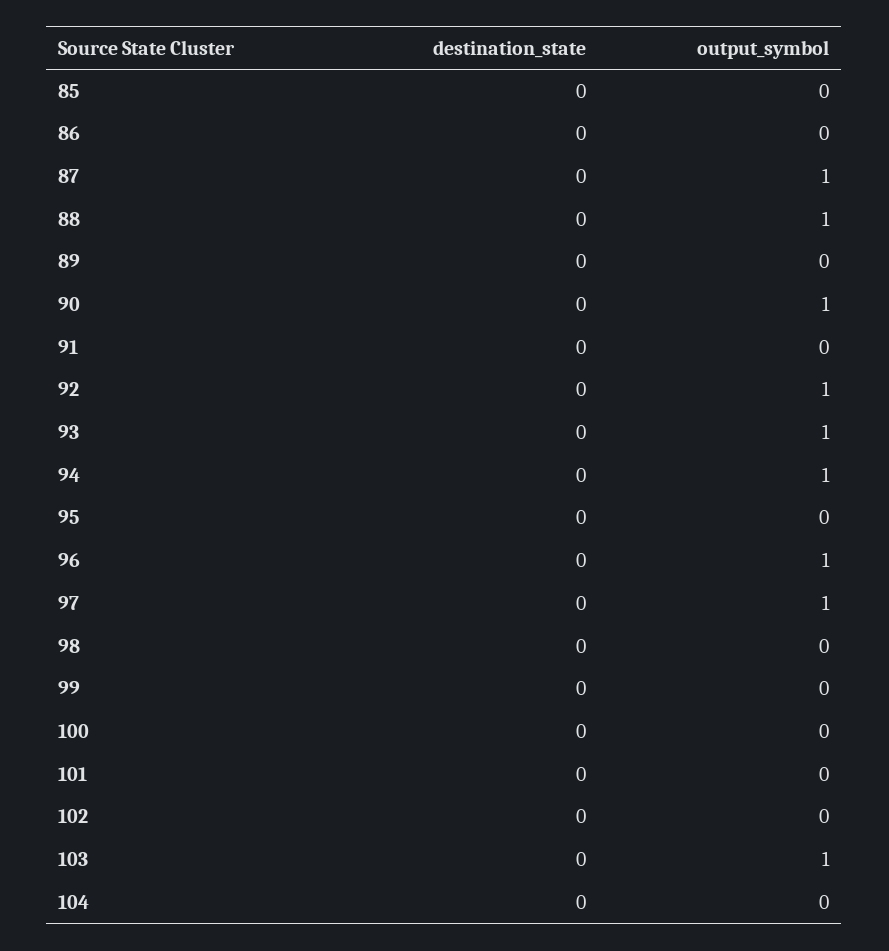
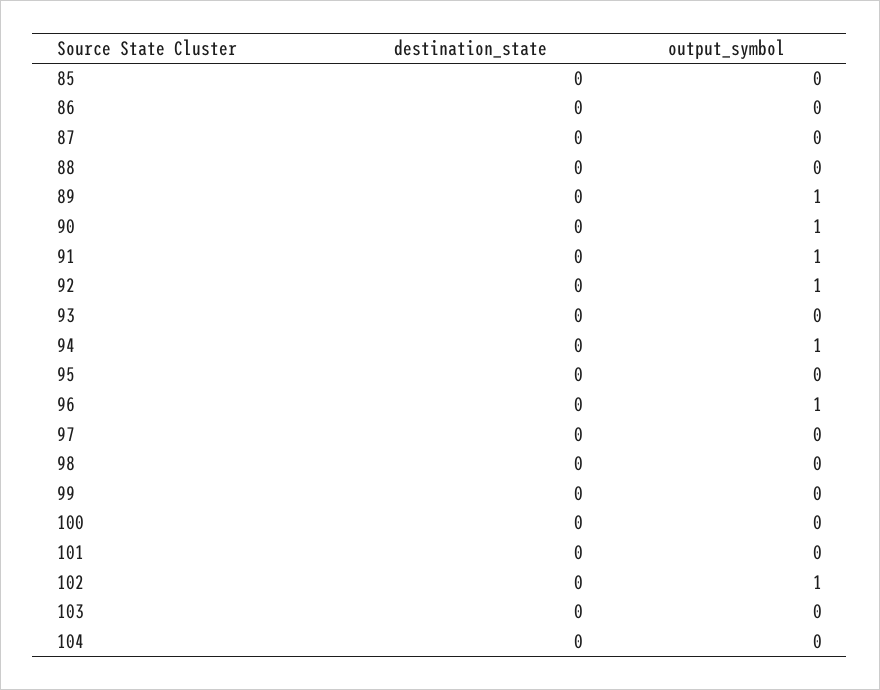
output_symbol, 87: 1 -> 0
output_symbol, 88: 1 -> 0
output_symbol, 89: 0 -> 1
output_symbol, 91: 0 -> 1
output_symbol, 93: 1 -> 0
output_symbol, 97: 1 -> 0
output_symbol, 102: 0 -> 1
output_symbol, 103: 1 -> 0

